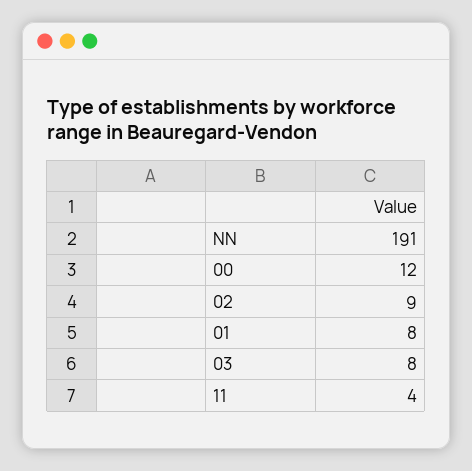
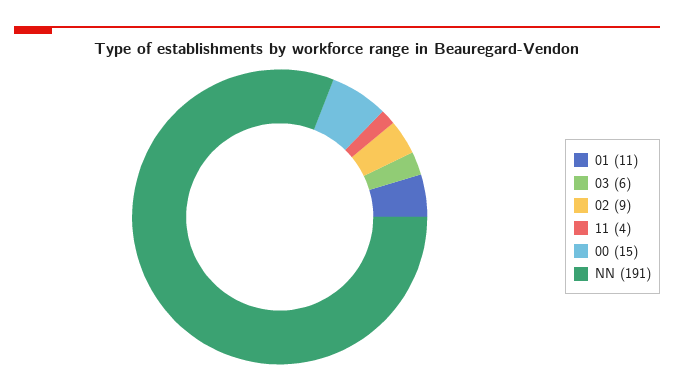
00: 12 -> 15
01: 8 -> 11
03: 8 -> 6

